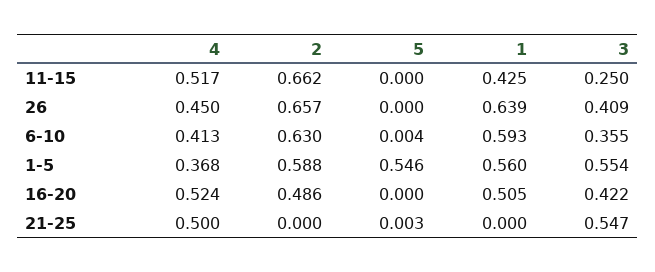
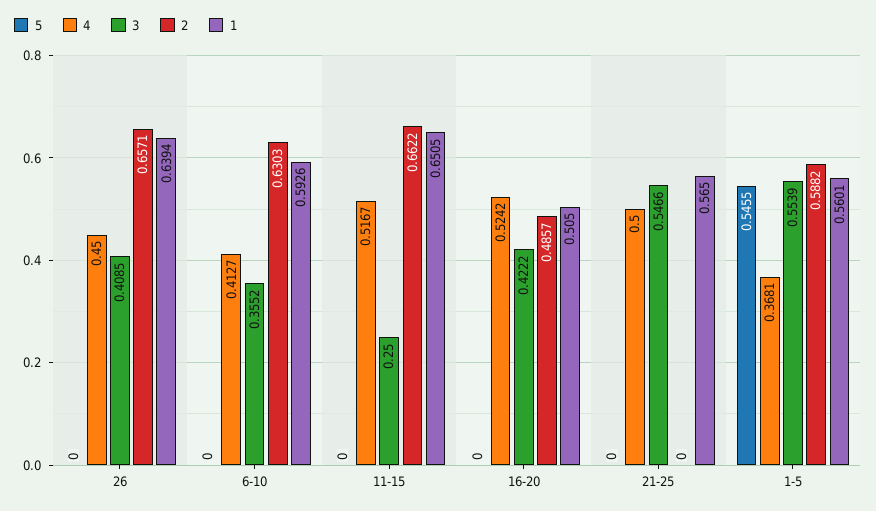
1, 11-15: 0.425 -> 0.6505
5, 6-10: 0.004 -> 0
5, 21-25: 0.003 -> 0
1, 21-25: 0 -> 0.565

